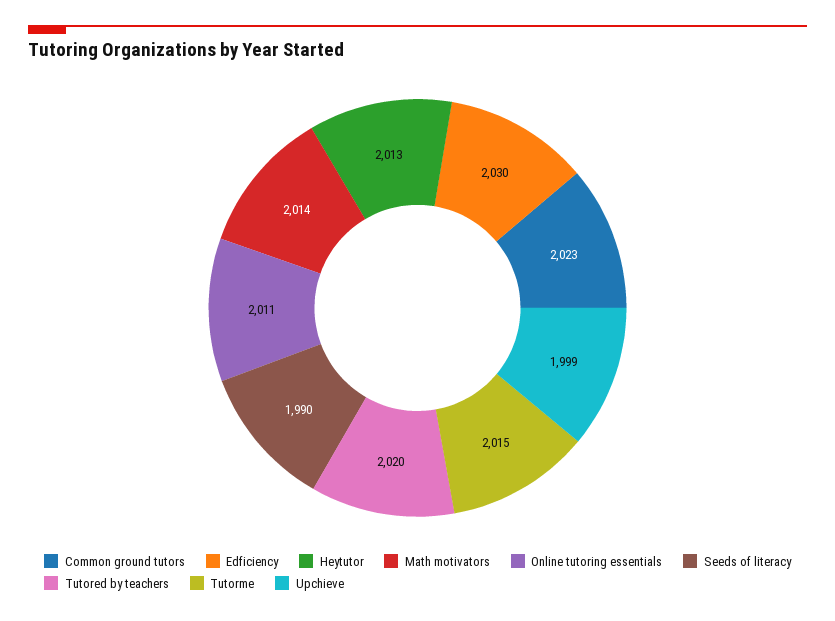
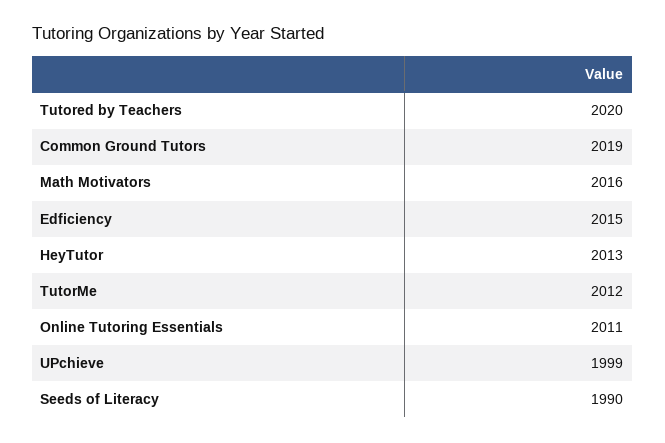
Common ground tutors: 2023 -> 2019
Edficiency: 2030 -> 2015
Math motivators: 2014 -> 2016
Tutorme: 2015 -> 2012

